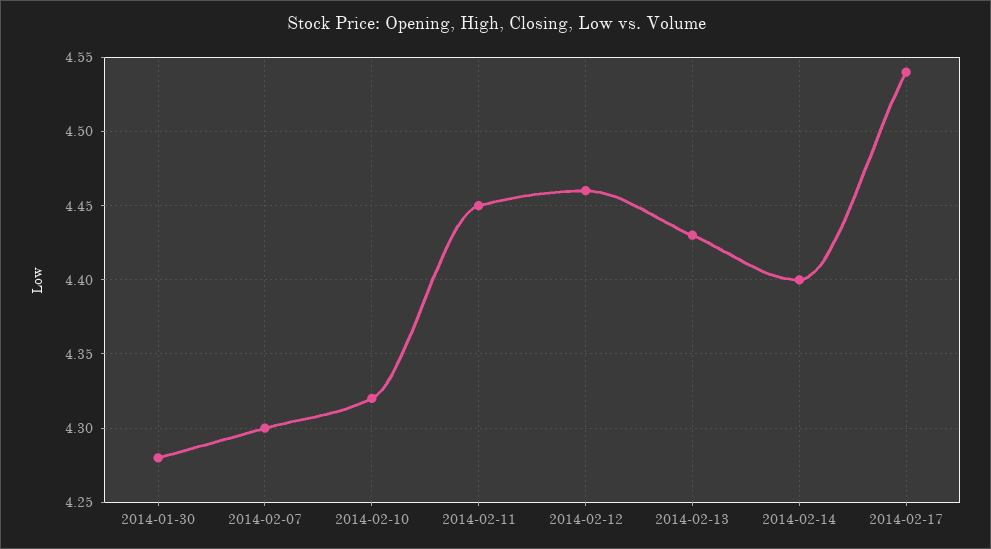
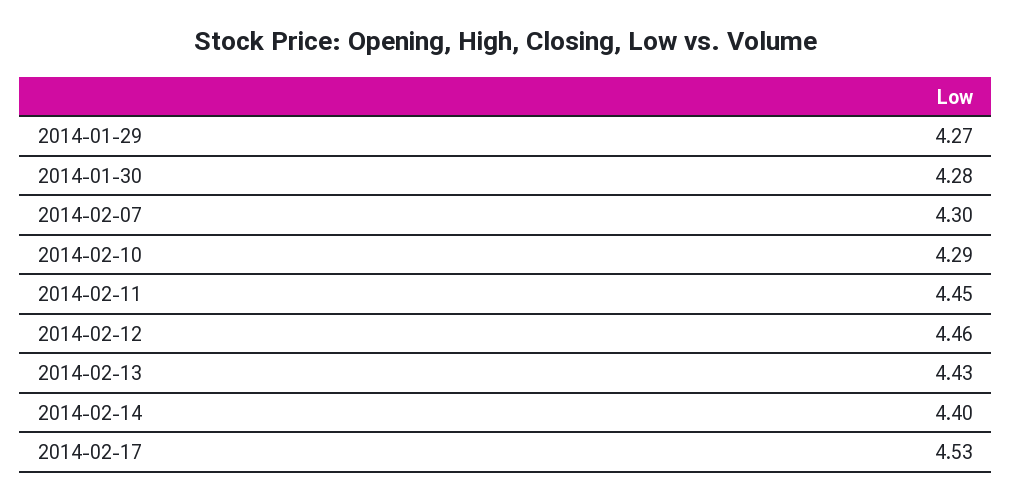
2014-02-10: 4.32 -> 4.29
2014-02-17: 4.54 -> 4.53
2014-01-29: none -> 4.27

